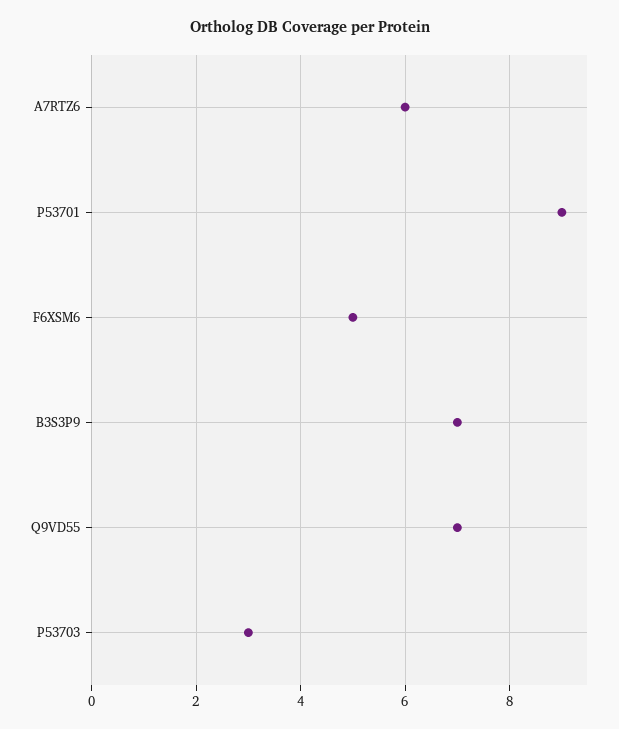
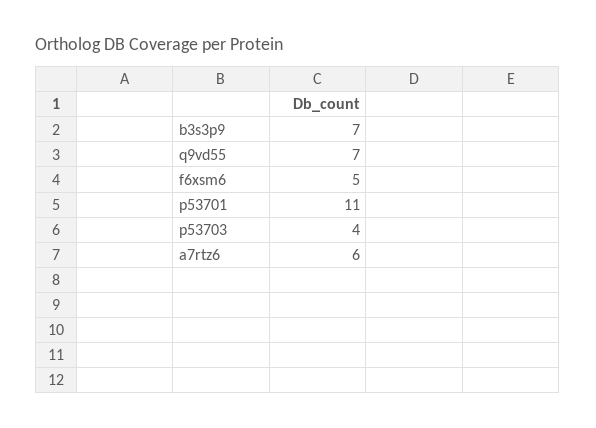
P53701: 9 -> 11
P53703: 3 -> 4

